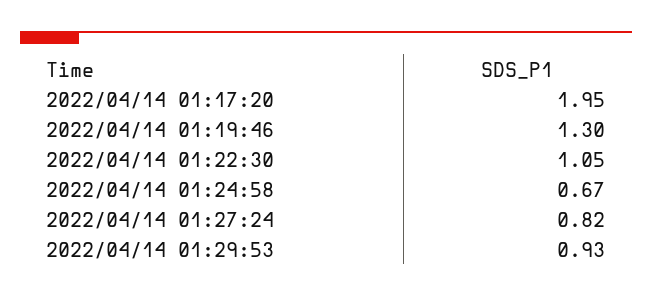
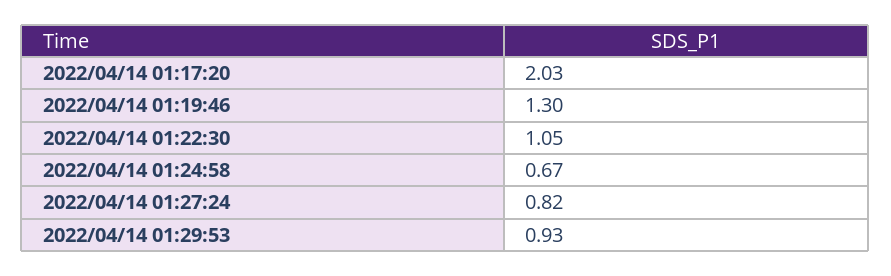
2022/04/14 01:17:20: 1.95 -> 2.03

